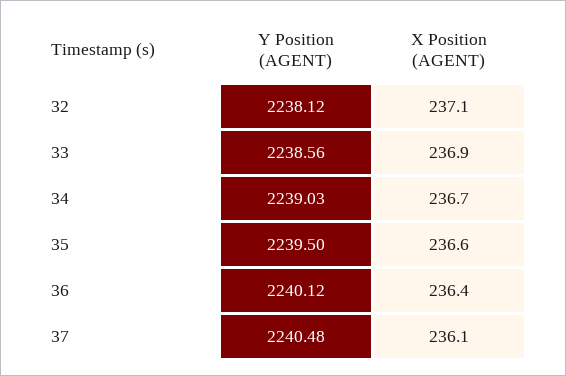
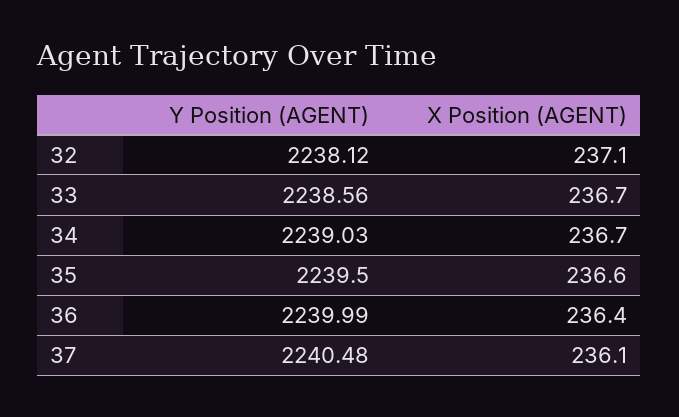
X Position (AGENT), 33: 236.9 -> 236.7
Y Position (AGENT), 36: 2240.12 -> 2239.99

